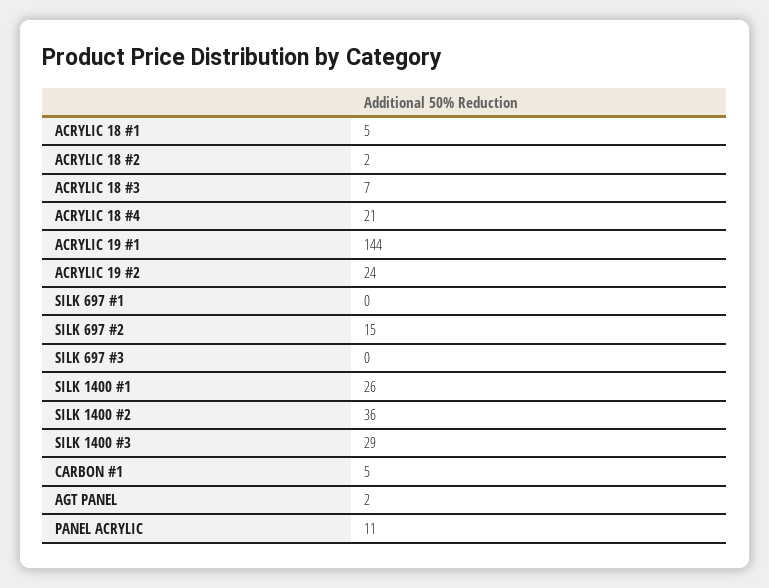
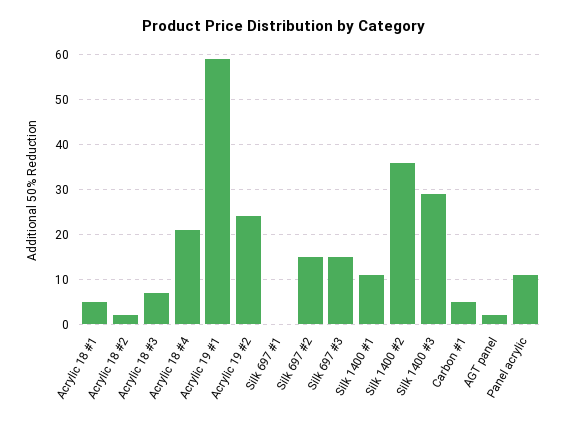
ACRYLIC 19 #1: 144 -> 60
SILK 697 #3: 0 -> 15
SILK 1400 #1: 26 -> 10

